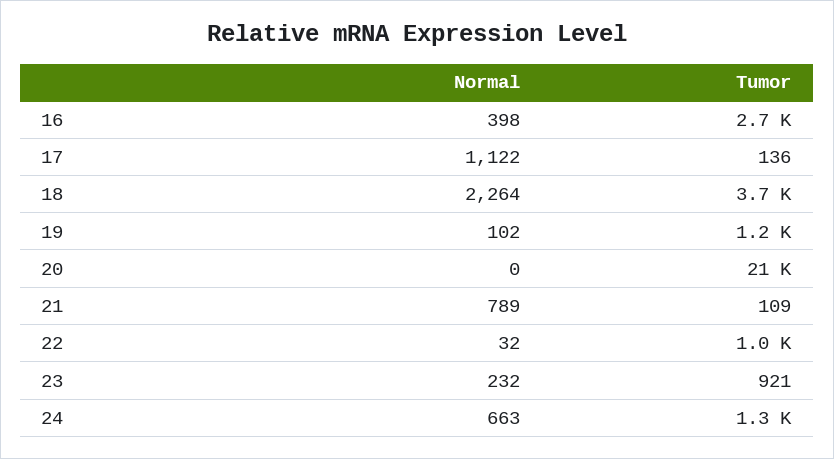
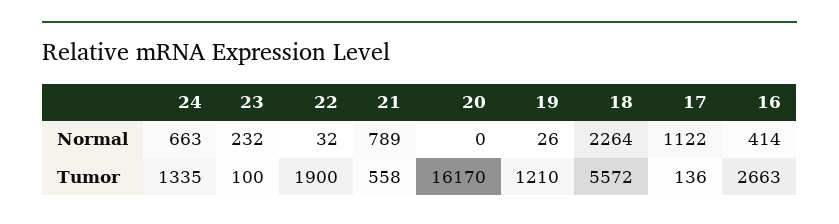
Normal, 16: 398 -> 414
Tumor, 18: 3700 -> 5572
Normal, 19: 102 -> 26
Tumor, 20: 21000 -> 16170
Tumor, 21: 109 -> 558
Tumor, 22: 1000 -> 1900
Tumor, 23: 921 -> 100

